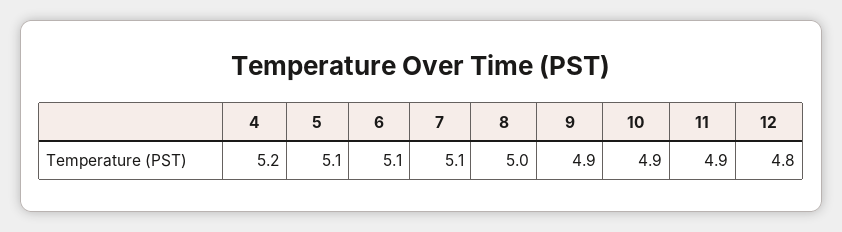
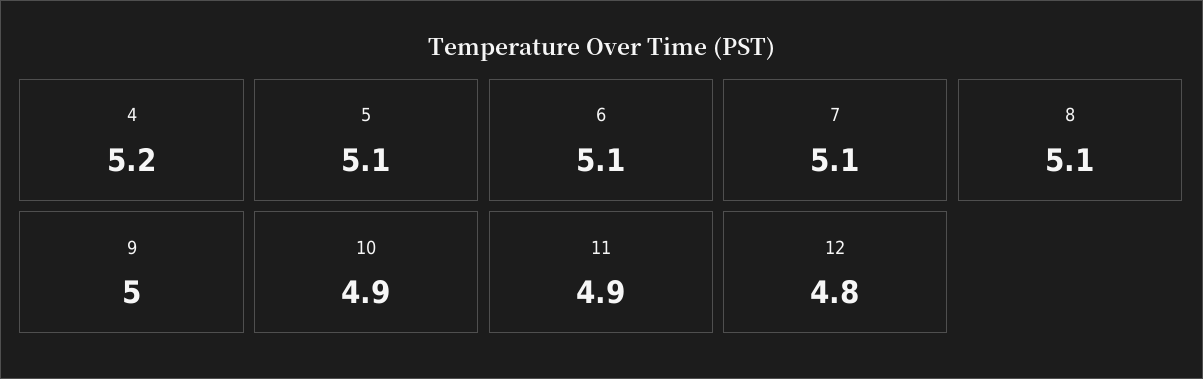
8: 5 -> 5.1
9: 4.9 -> 5

